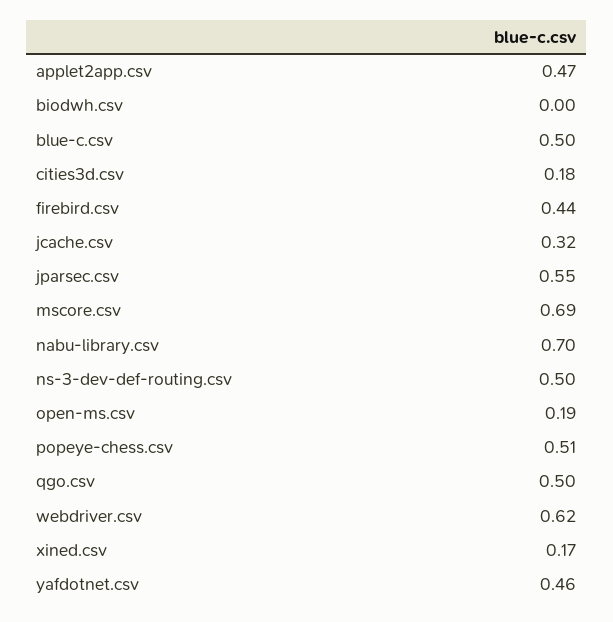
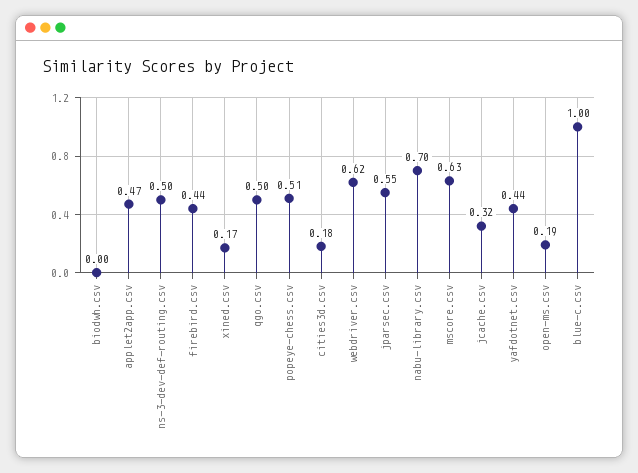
blue-c.csv: 0.5 -> 1
mscore.csv: 0.69 -> 0.63
yafdotnet.csv: 0.46 -> 0.44

